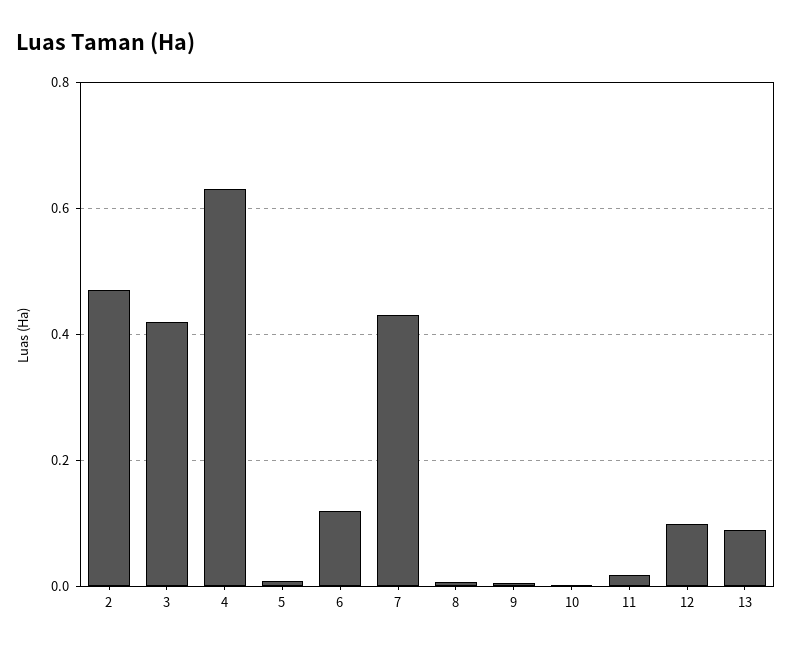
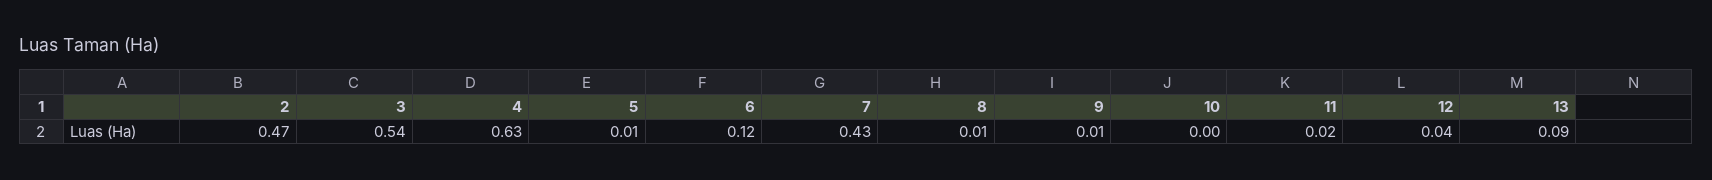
3: 0.42 -> 0.54
12: 0.1 -> 0.04

